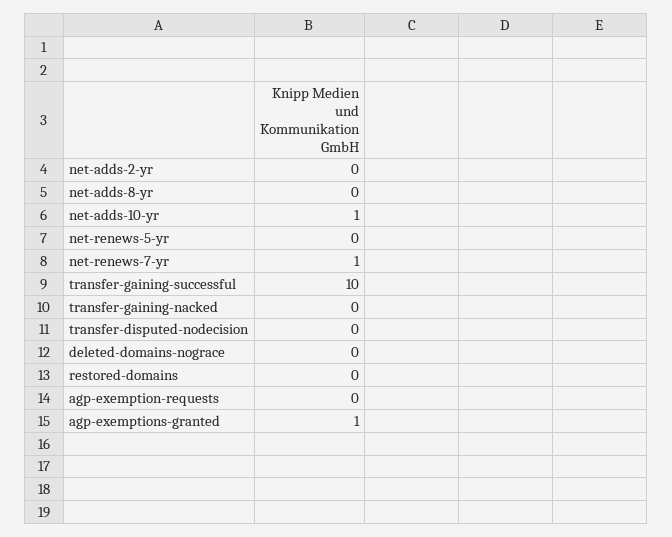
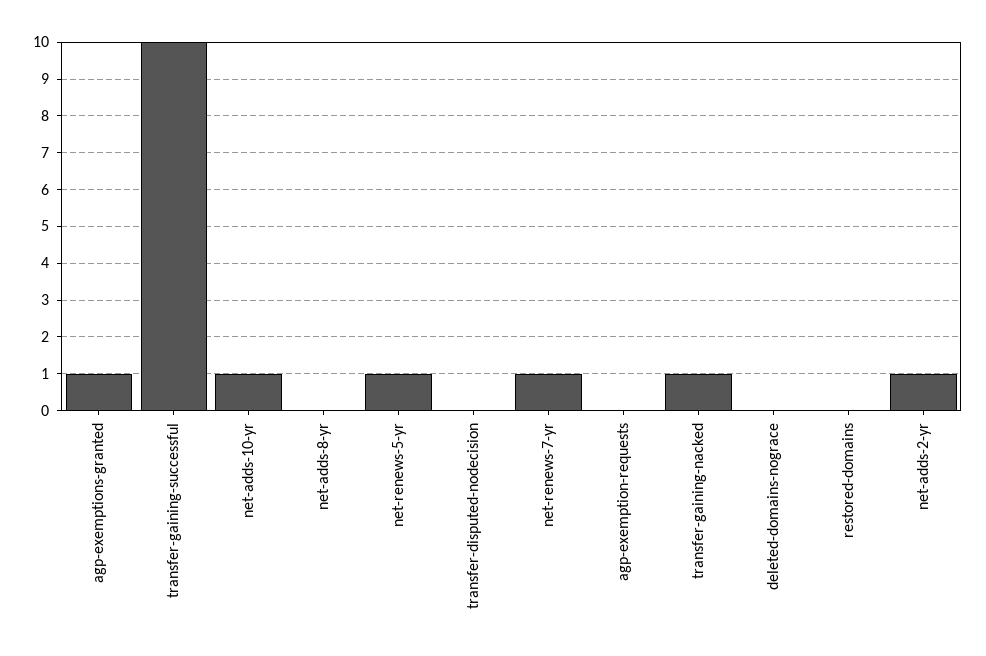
net-adds-2-yr: 0 -> 1
net-renews-5-yr: 0 -> 1
transfer-gaining-nacked: 0 -> 1

